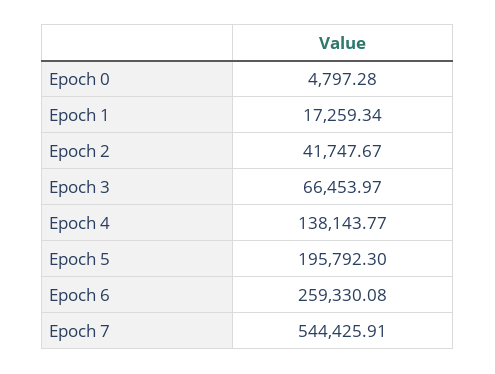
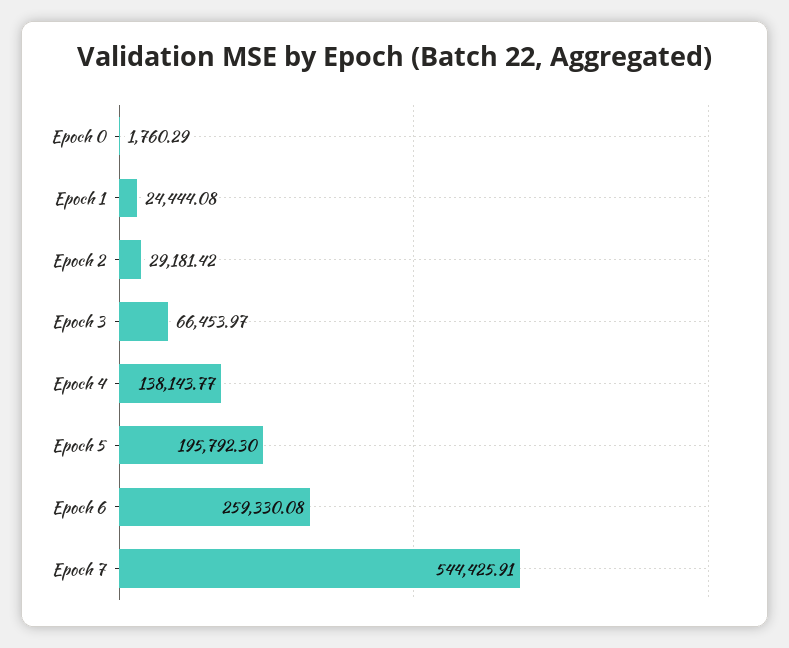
Epoch 0: 4797.28 -> 1760.29
Epoch 1: 17259.34 -> 24444.08
Epoch 2: 41747.67 -> 29181.42

